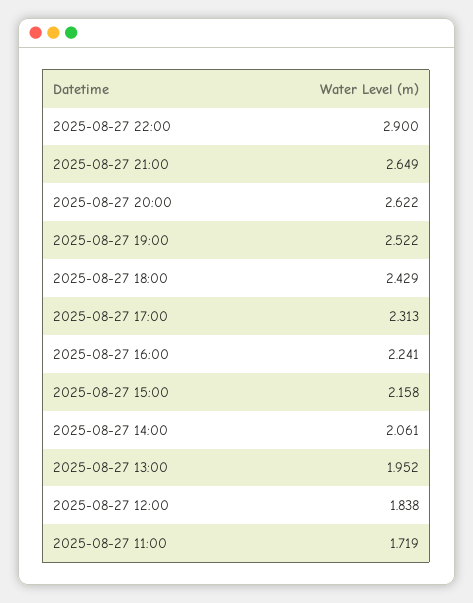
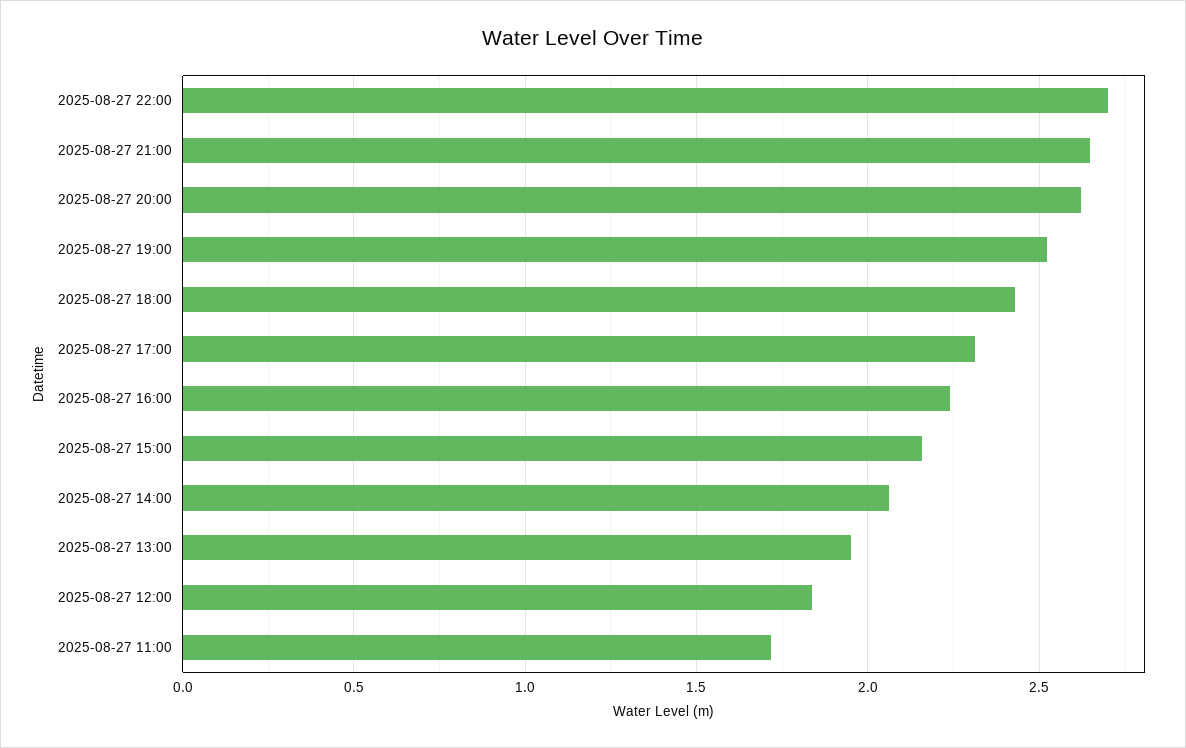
2025-08-27 22:00: 2.9 -> 2.7

